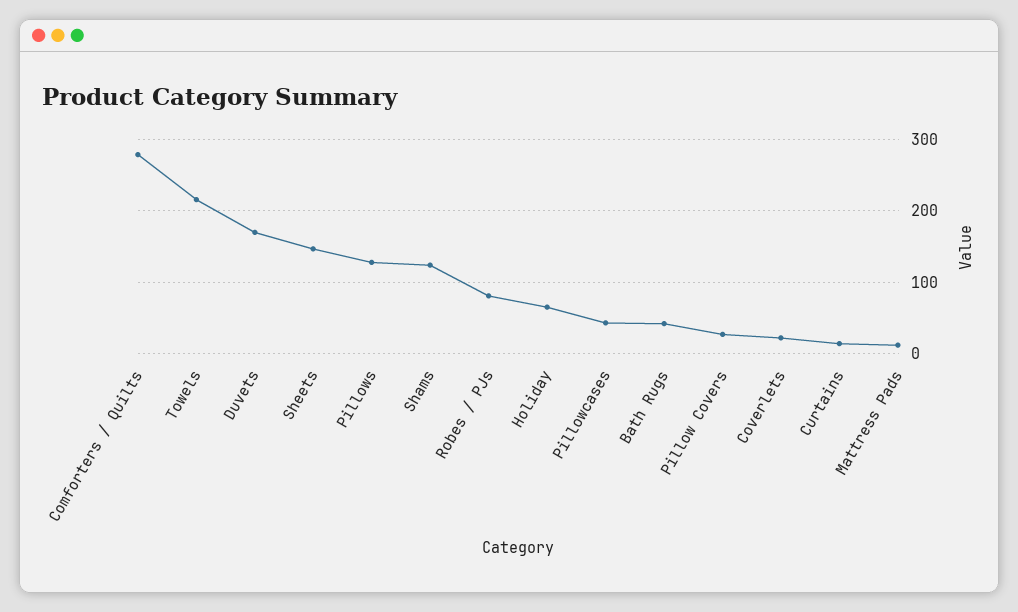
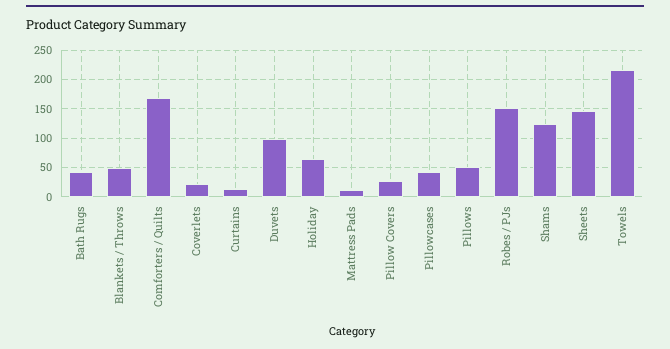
Comforters / Quilts: 280 -> 175
Duvets: 170 -> 100
Pillows: 130 -> 50
Robes / PJs: 80 -> 150
Blankets / Throws: none -> 50

